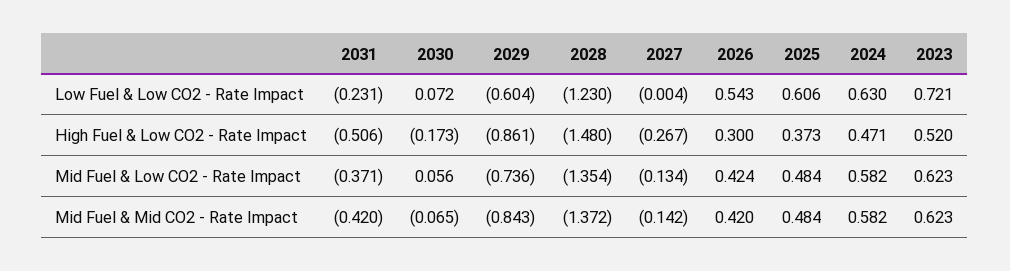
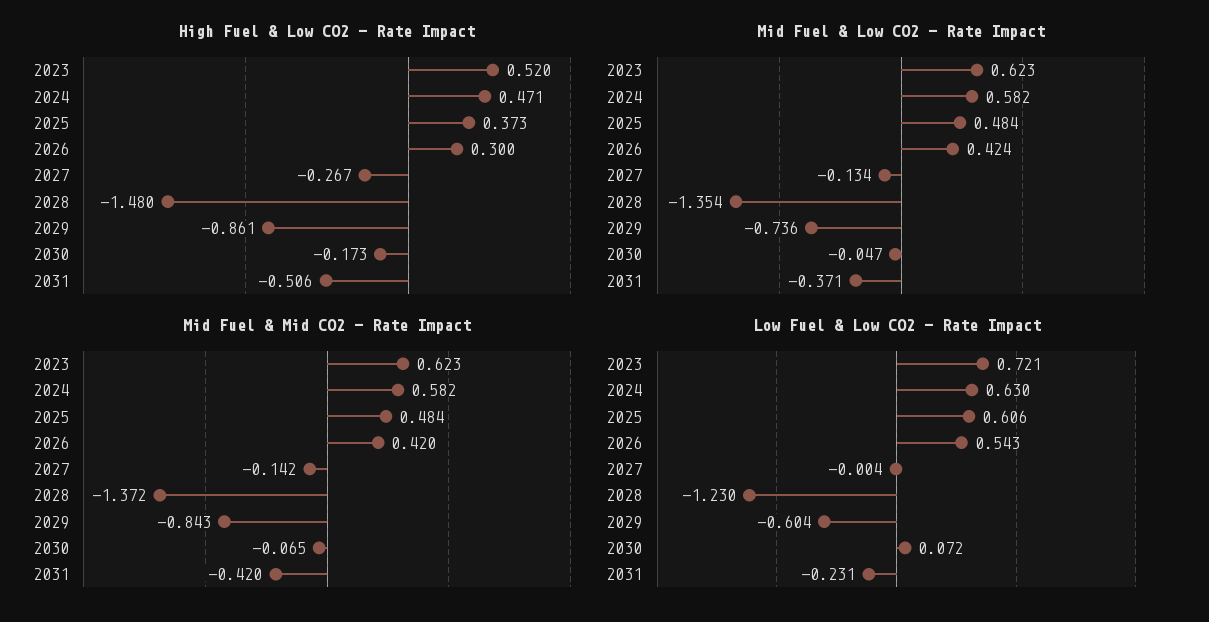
Mid Fuel & Low CO2 - Rate Impact, 2030: 0.056 -> -0.047

